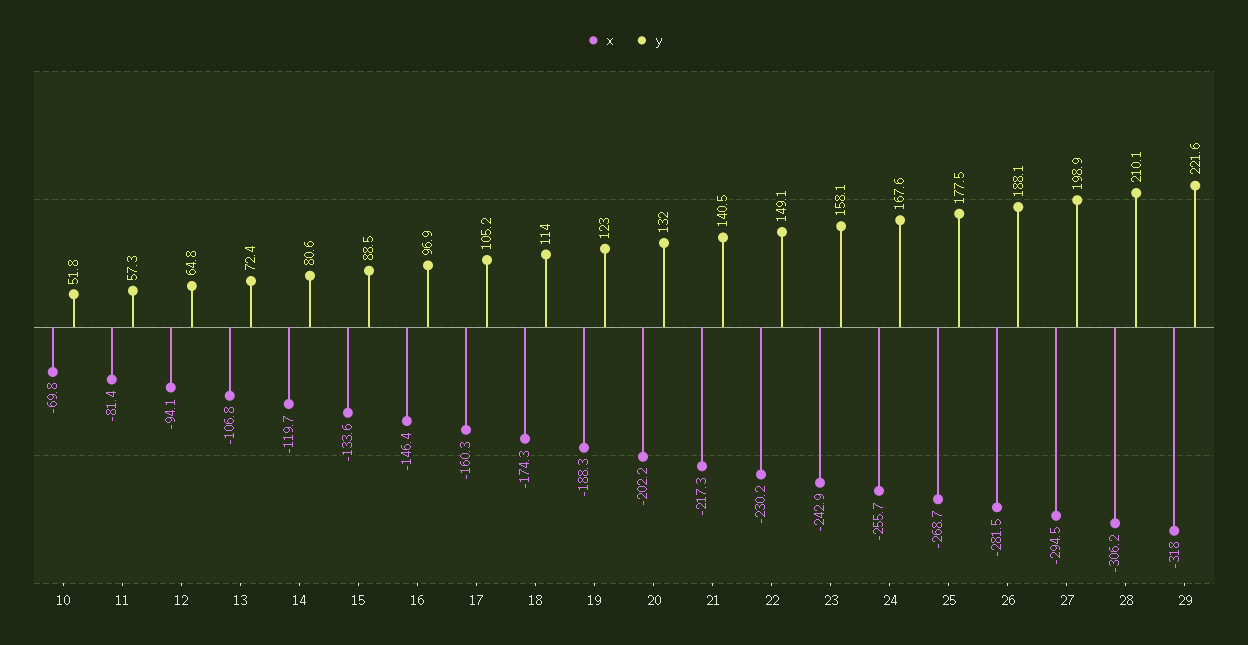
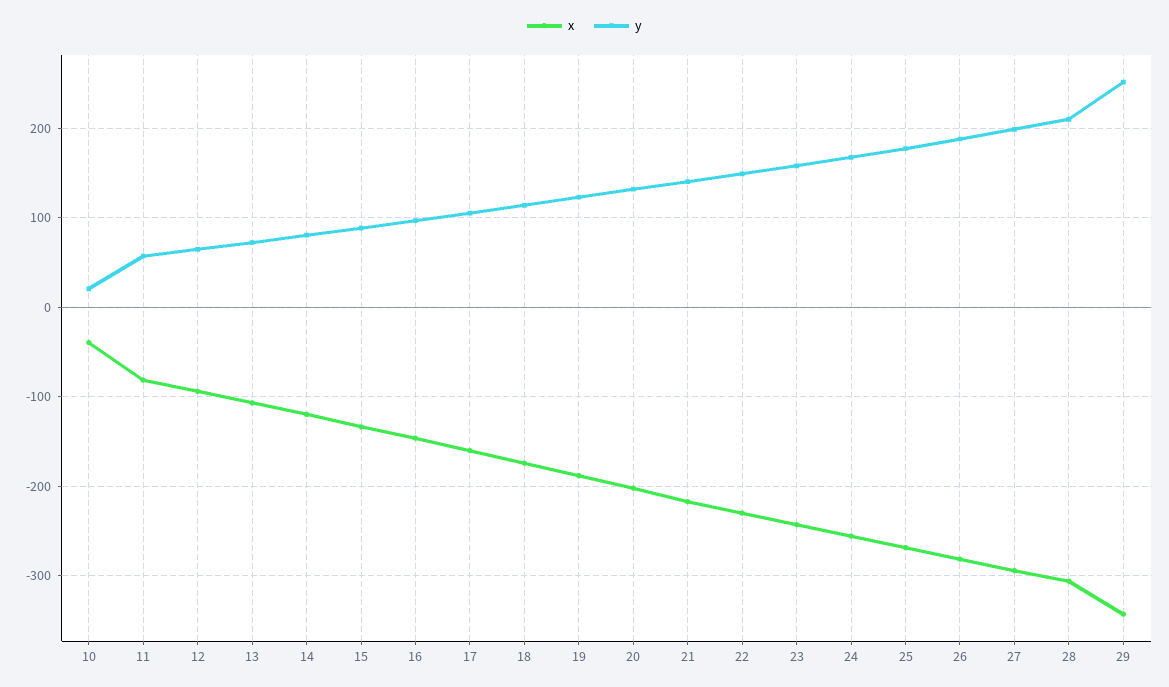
x, 10: -69.8 -> -40
y, 10: 51.8 -> 20
x, 29: -318 -> -340
y, 29: 221.6 -> 250

